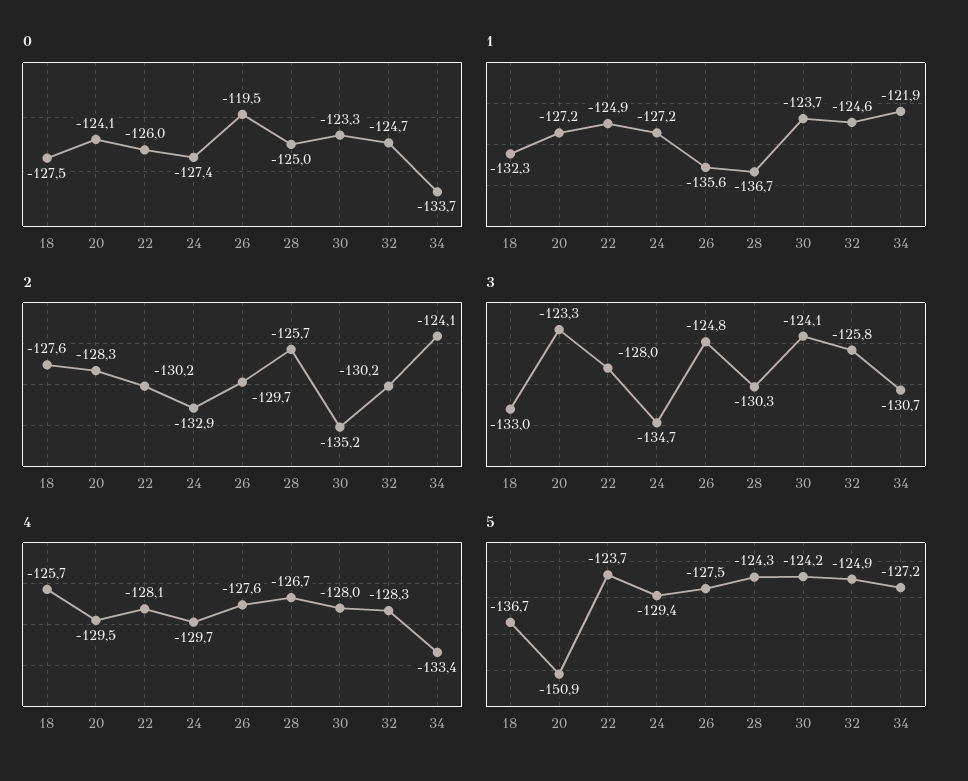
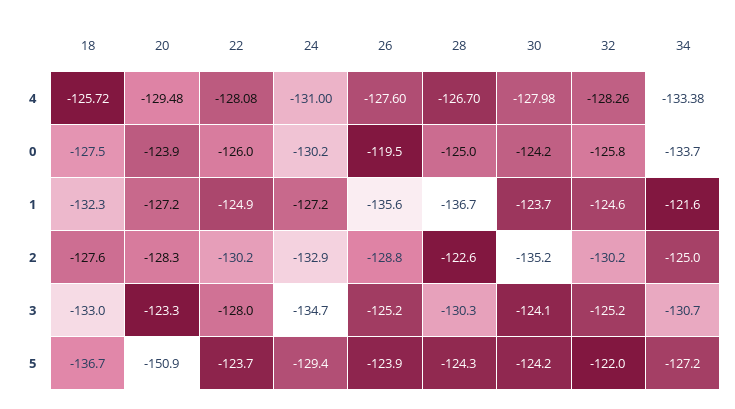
0, 20: -124.1 -> -123.9
0, 24: -127.4 -> -130.2
0, 30: -123.3 -> -124.2
0, 32: -124.7 -> -125.8
1, 34: -121.9 -> -121.6
2, 26: -129.7 -> -128.8
2, 28: -125.7 -> -122.6
2, 34: -124.1 -> -125
3, 26: -124.8 -> -125.2
3, 32: -125.8 -> -125.2
4, 24: -129.7 -> -131
5, 26: -127.5 -> -123.9
5, 32: -124.9 -> -122

